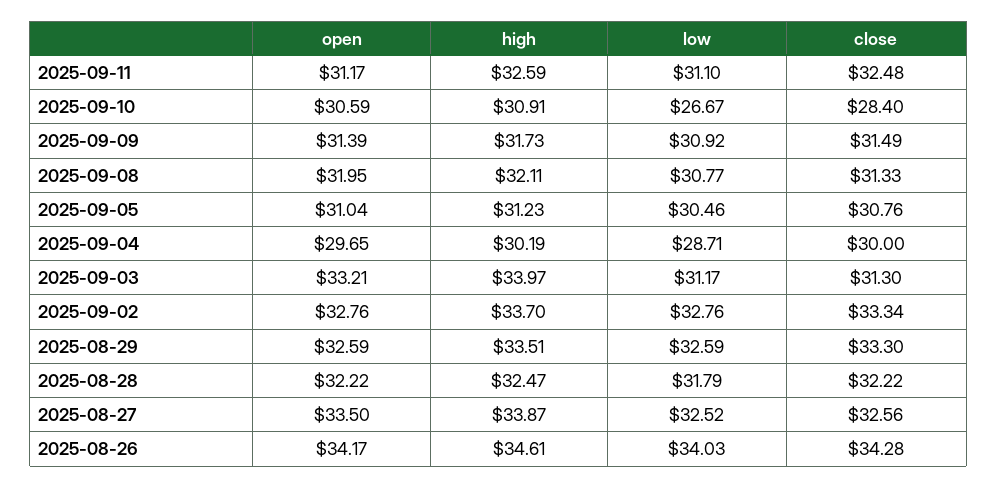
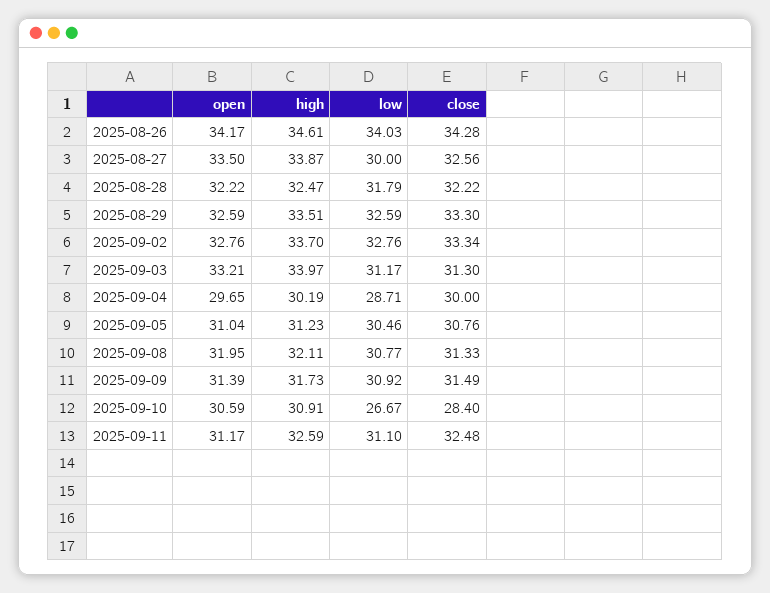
low, 2025-08-27: 32.52 -> 30

